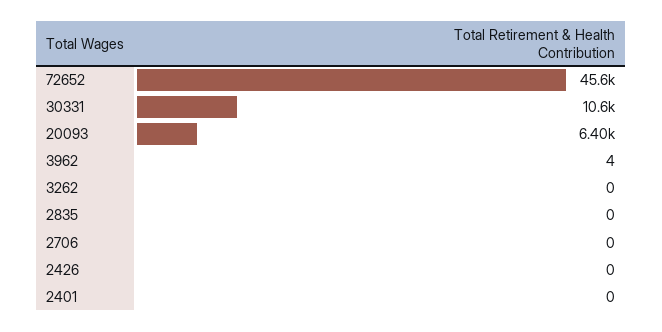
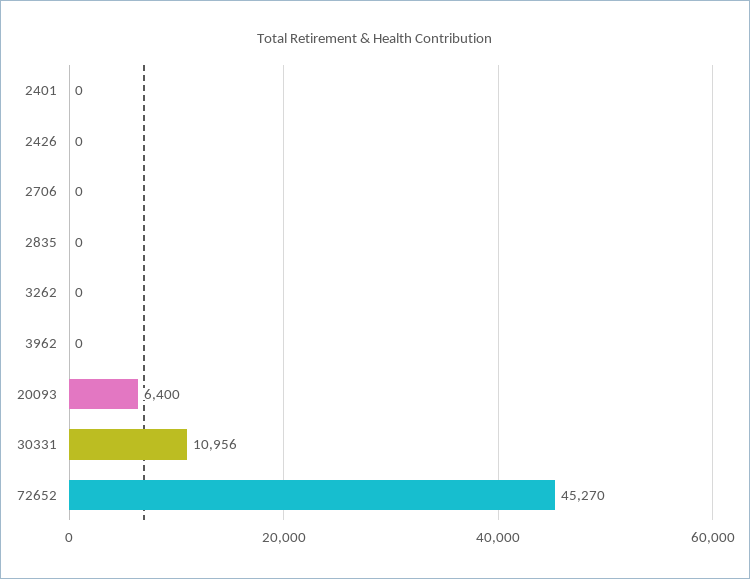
72652: 45600 -> 45270
30331: 10600 -> 10956
3962: 4 -> 0

